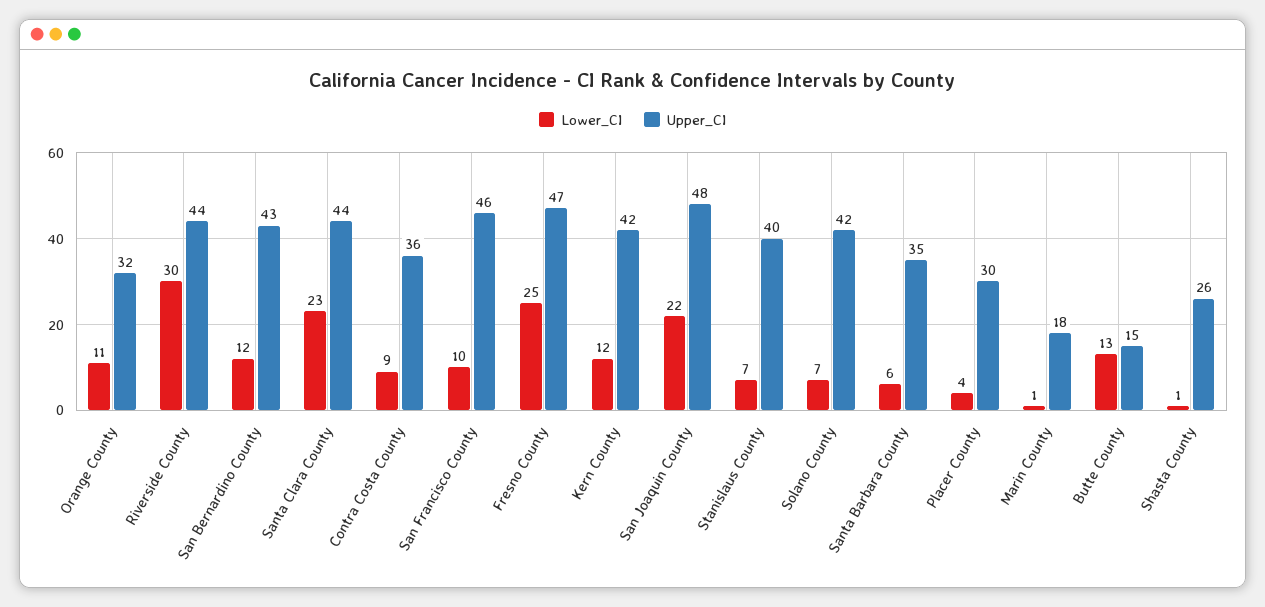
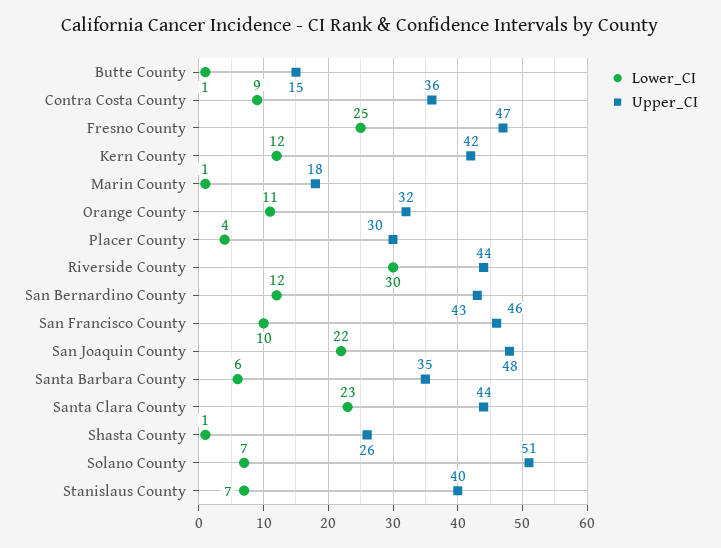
Upper_CI, Solano County: 42 -> 51
Lower_CI, Butte County: 13 -> 1

